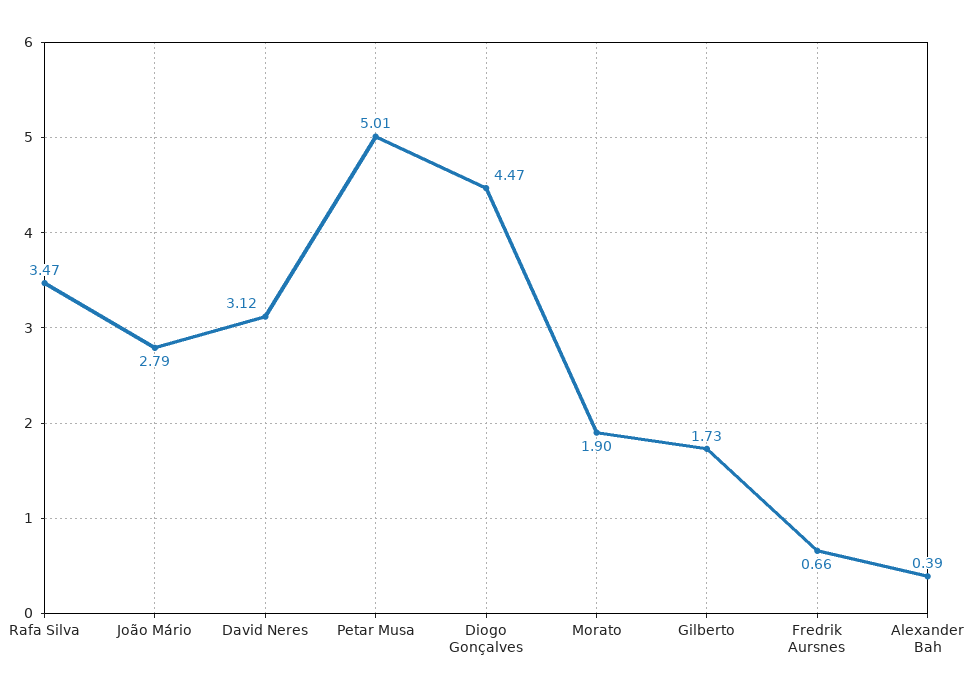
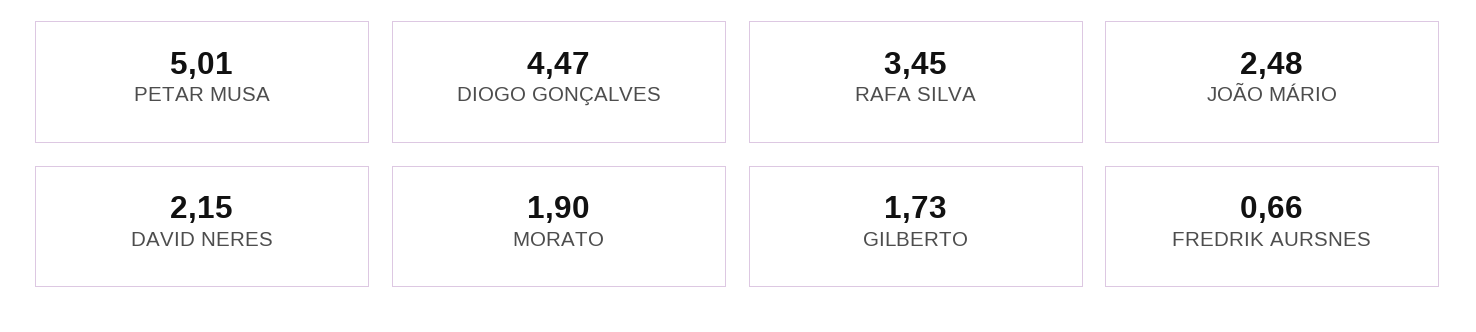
Rafa Silva: 3.47 -> 3.45
João Mário: 2.79 -> 2.48
David Neres: 3.12 -> 2.15
Alexander Bah: 0.39 -> none

